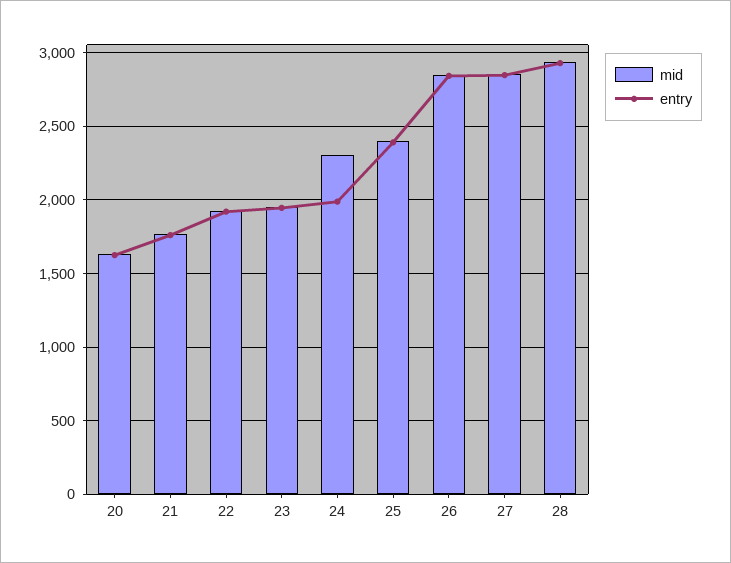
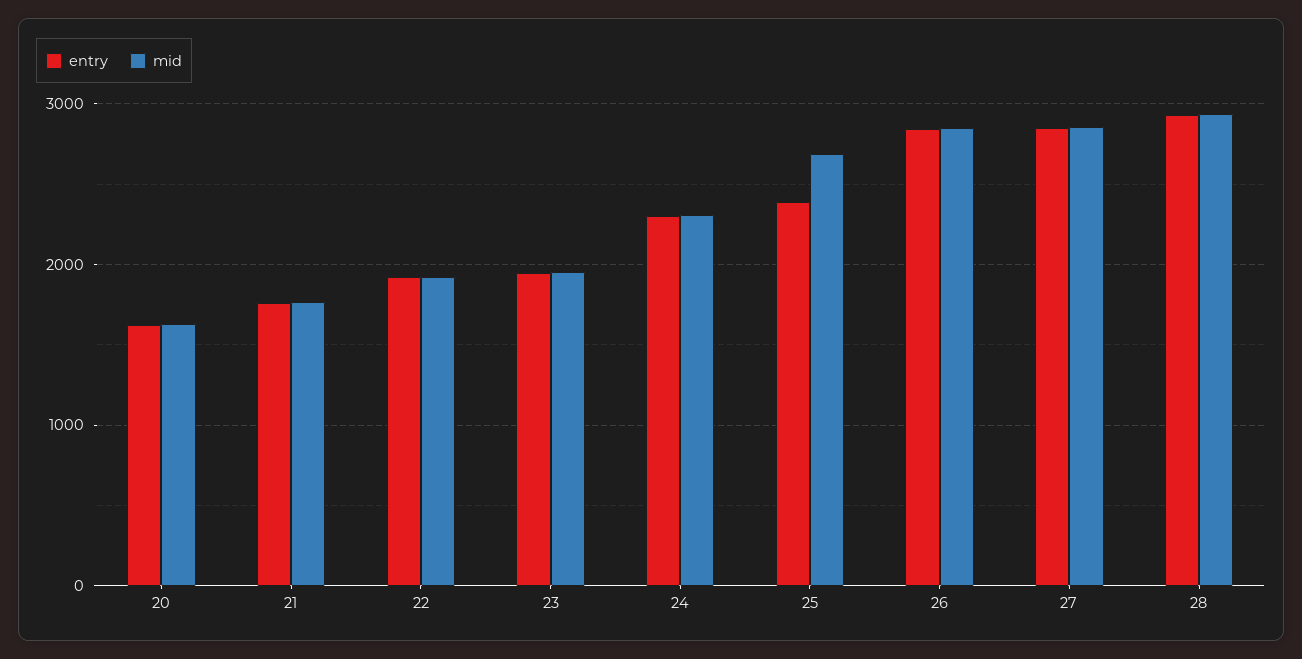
entry, 24: 2000 -> 2300
mid, 25: 2400 -> 2700

